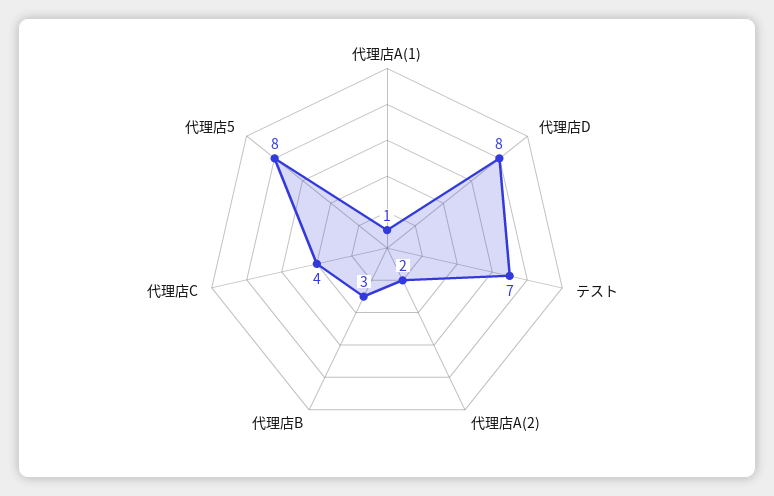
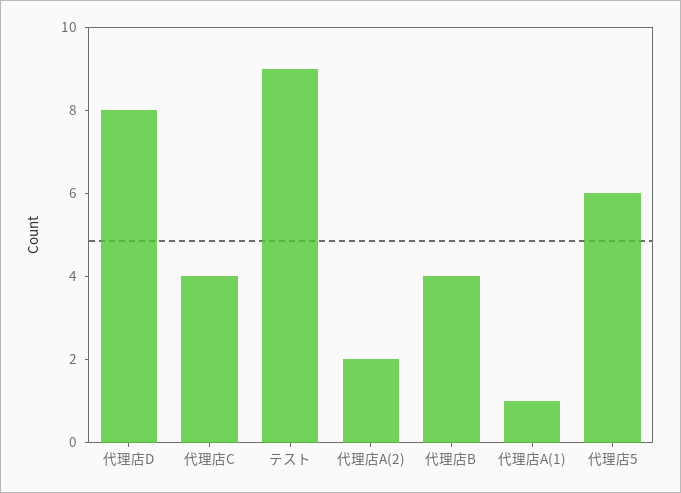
テスト: 7 -> 9
代理店B: 3 -> 4
代理店5: 8 -> 6

